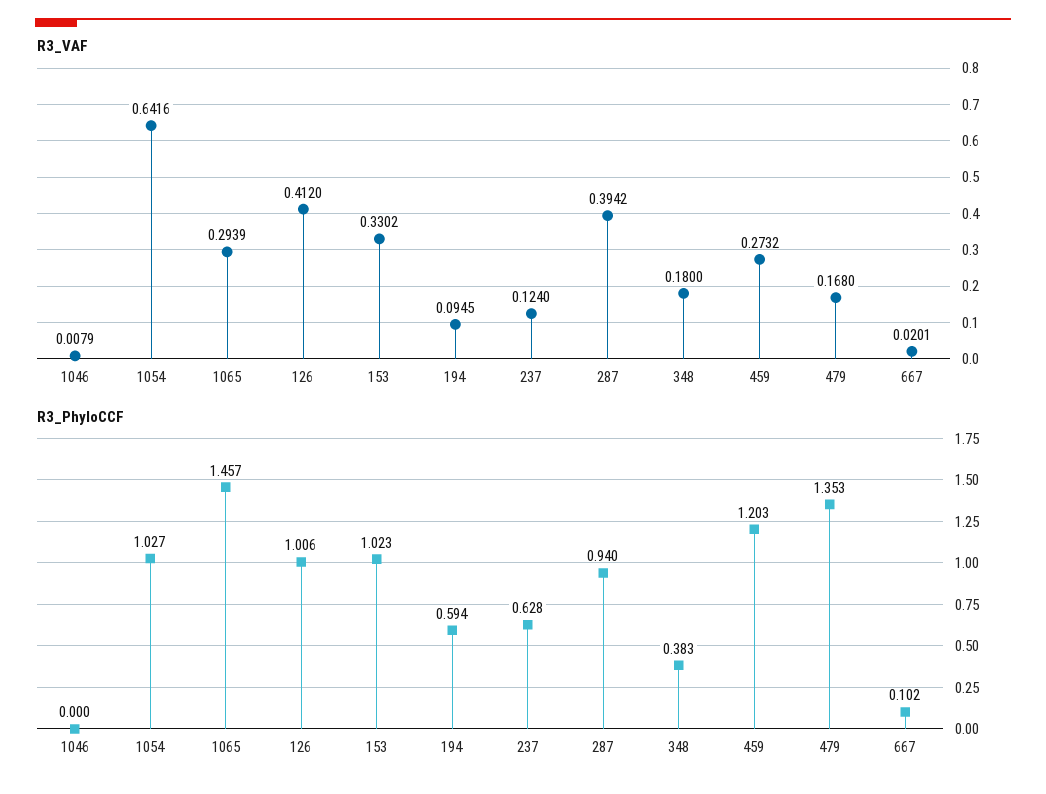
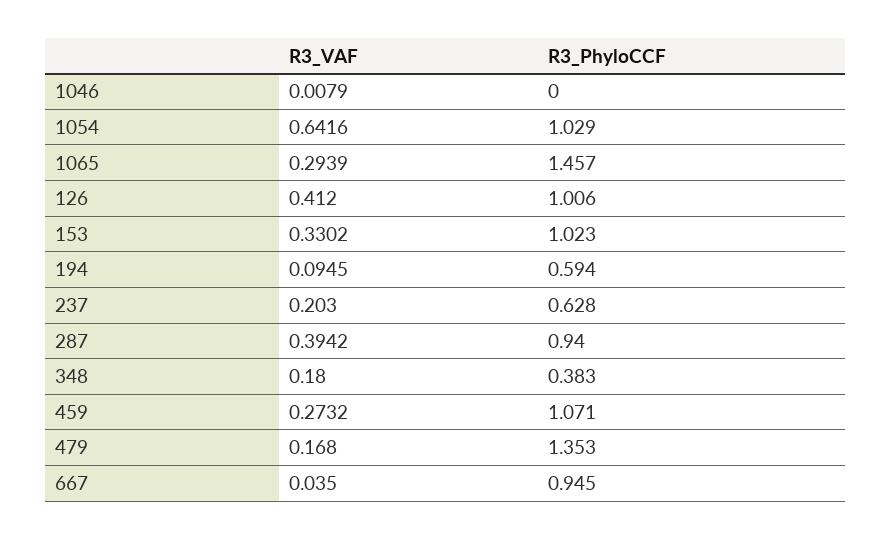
R3_VAF, 237: 0.124 -> 0.203
R3_VAF, 667: 0.0201 -> 0.035
R3_PhyloCCF, 1054: 1.027 -> 1.029
R3_PhyloCCF, 459: 1.203 -> 1.071
R3_PhyloCCF, 667: 0.102 -> 0.945

